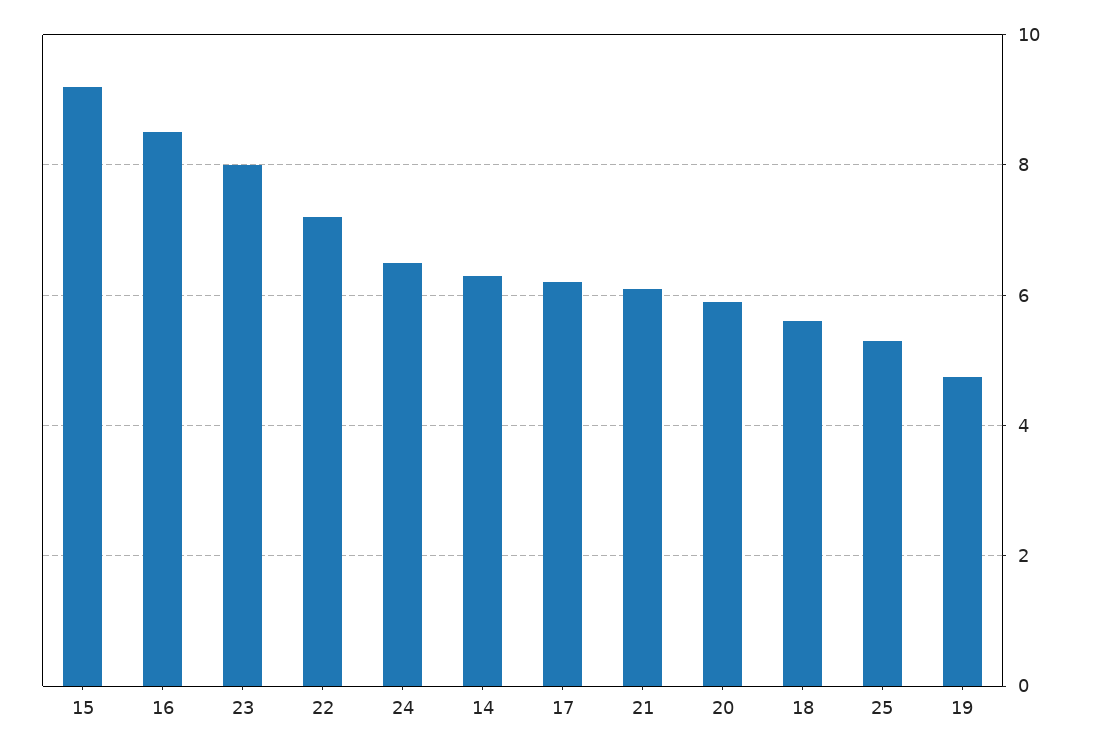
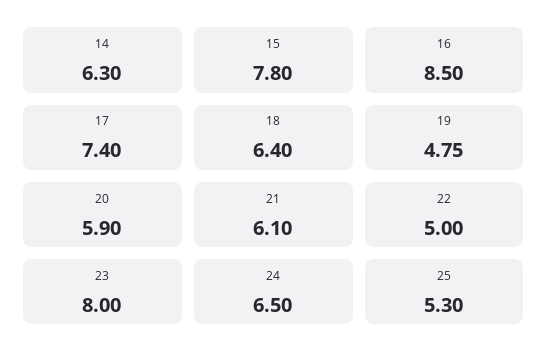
15: 9.2 -> 7.8
22: 7.2 -> 5
17: 6.2 -> 7.4
18: 5.6 -> 6.4

